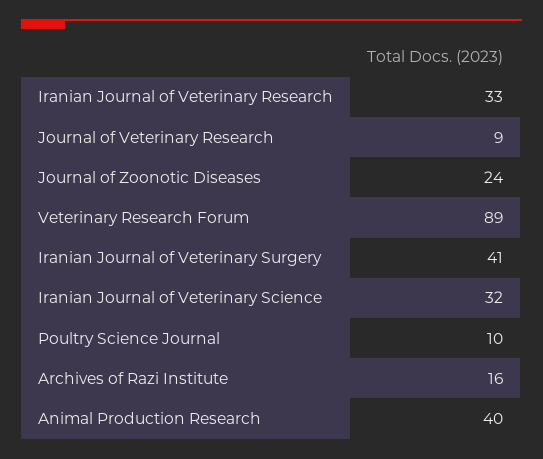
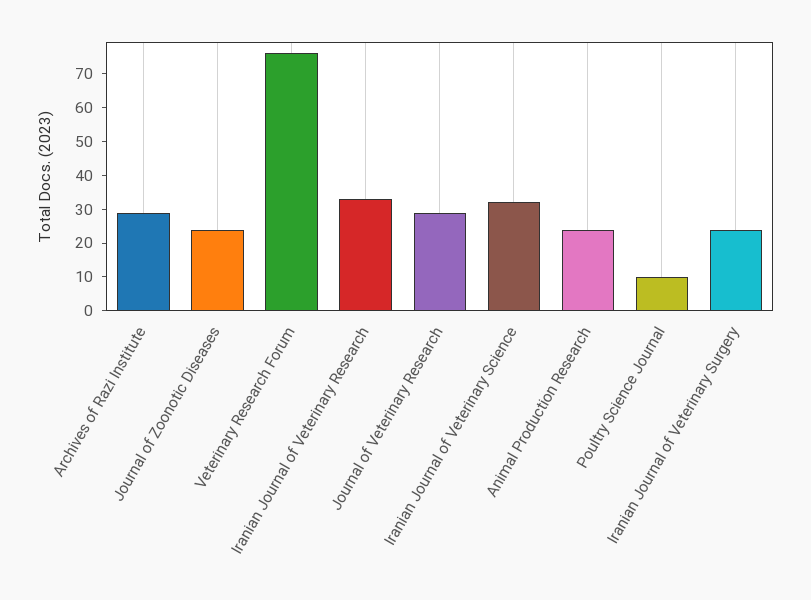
Journal of Veterinary Research: 9 -> 30
Veterinary Research Forum: 89 -> 75
Iranian Journal of Veterinary Surgery: 41 -> 25
Archives of Razi Institute: 16 -> 30
Animal Production Research: 40 -> 25

